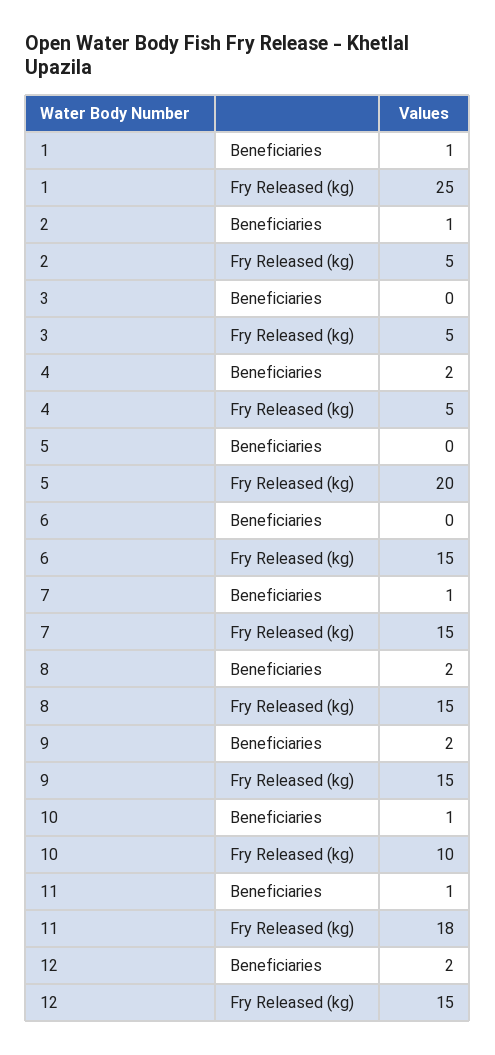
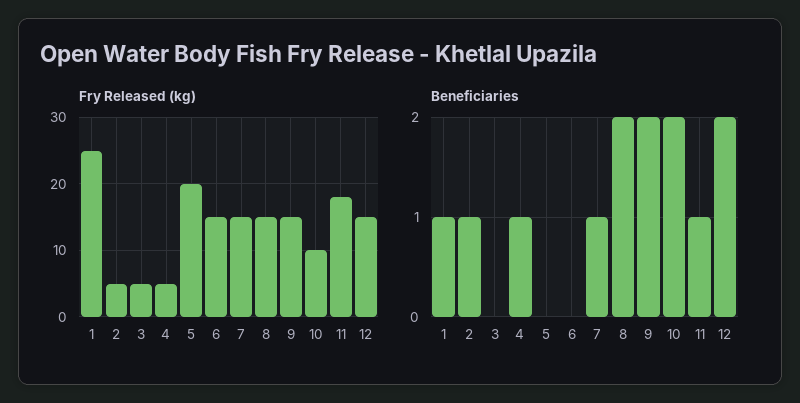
Beneficiaries, 4: 2 -> 1
Beneficiaries, 10: 1 -> 2

